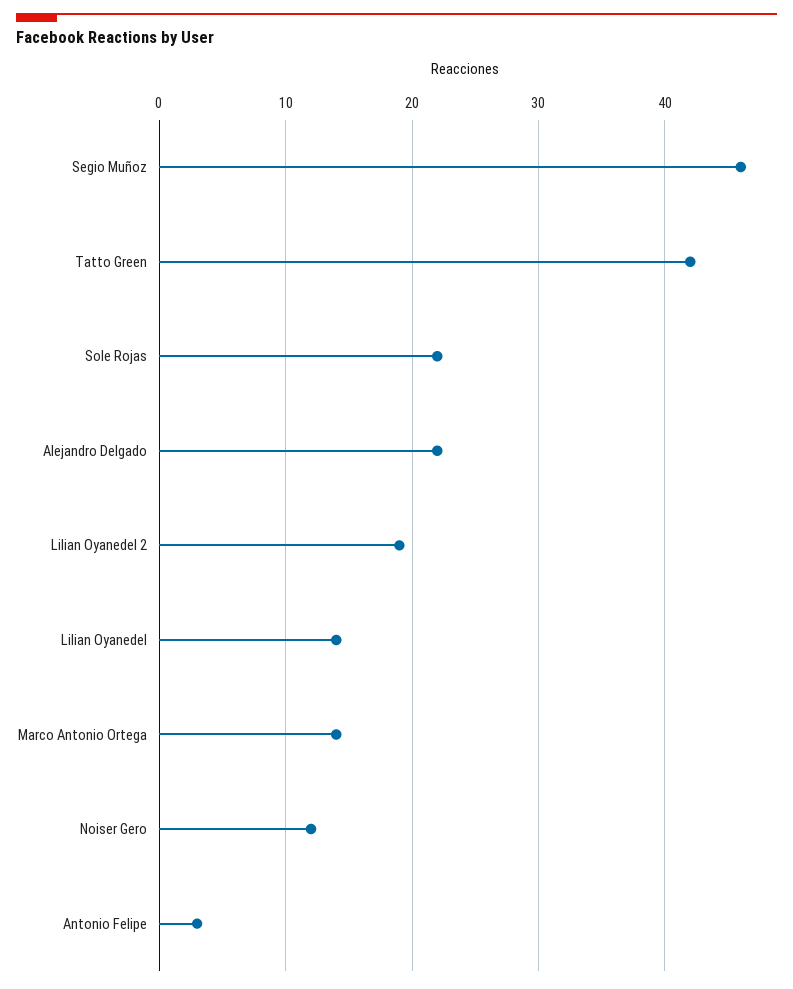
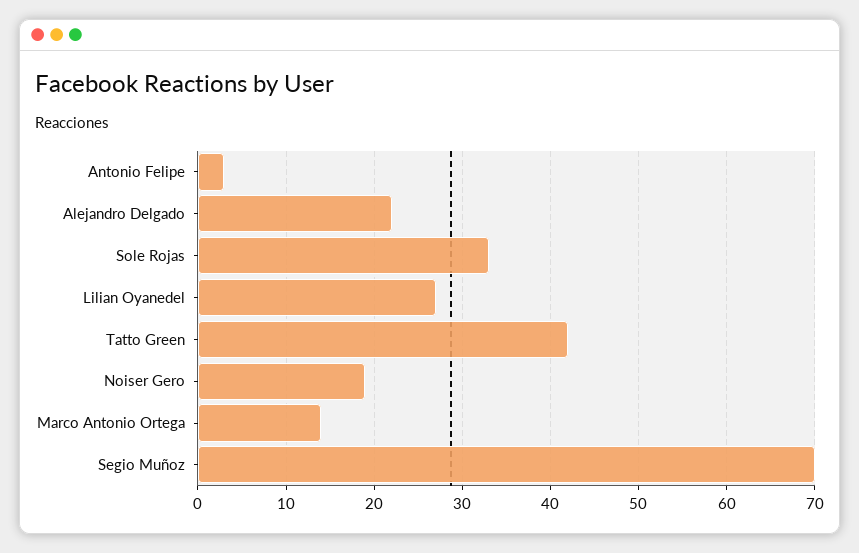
Segio Muñoz: 46 -> 70
Sole Rojas: 22 -> 33
Lilian Oyanedel 2: 19 -> none
Lilian Oyanedel: 14 -> 27
Noiser Gero: 12 -> 19

